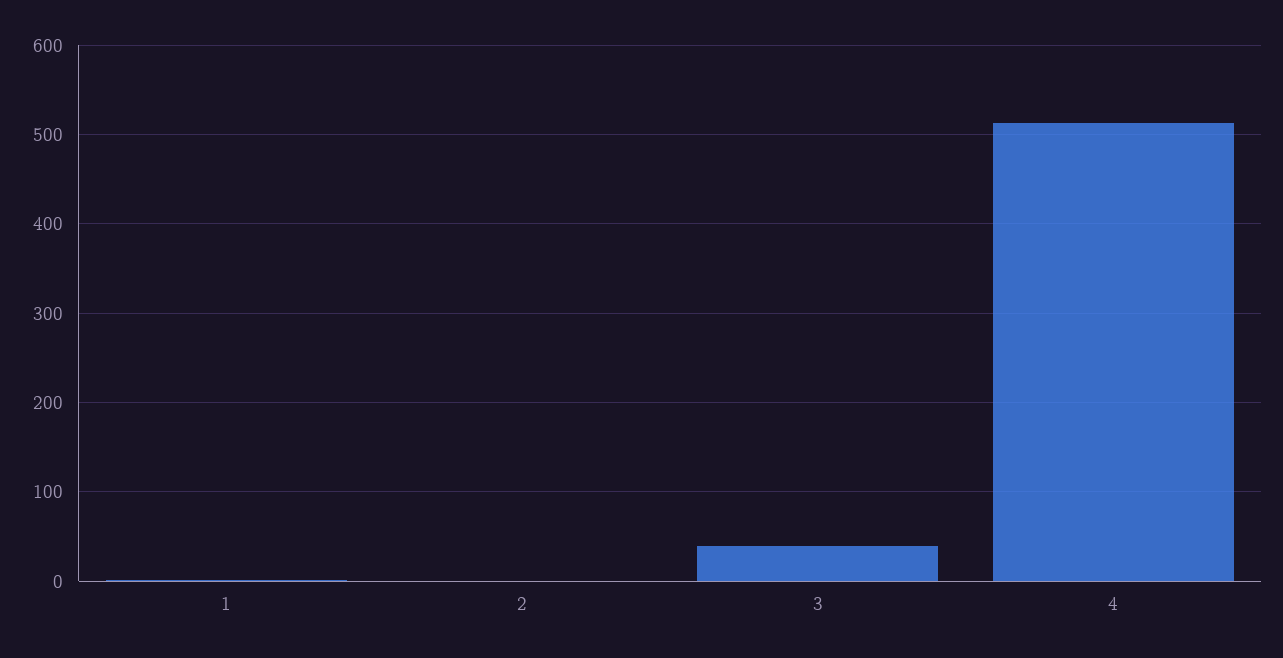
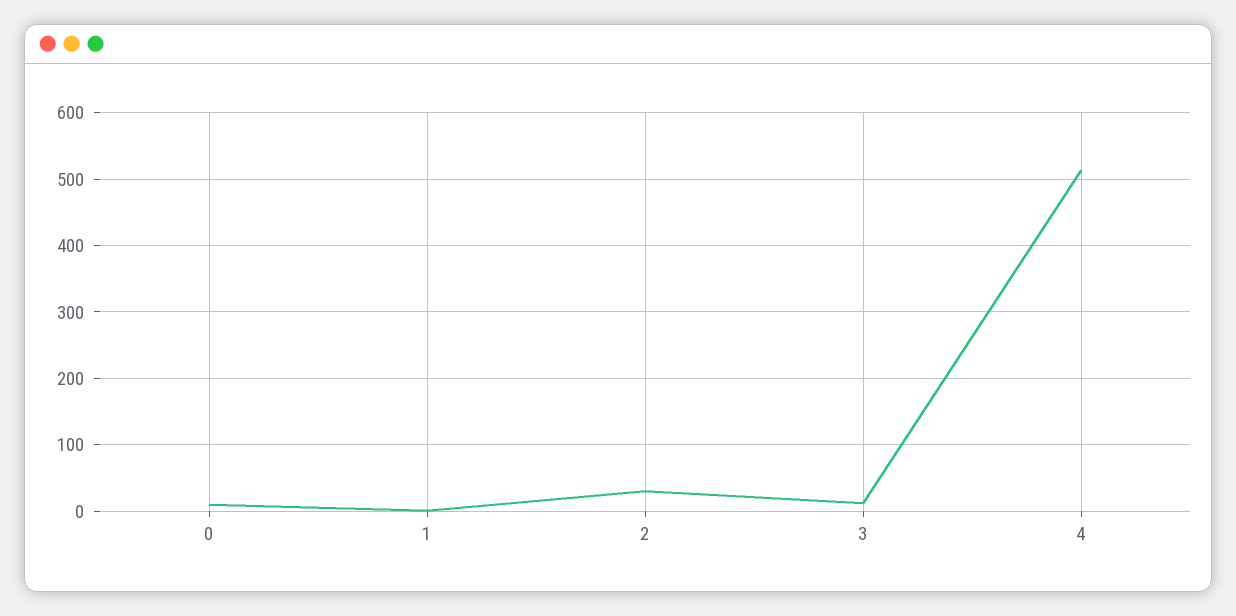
2: 0 -> 30
3: 40 -> 10
0: none -> 10

